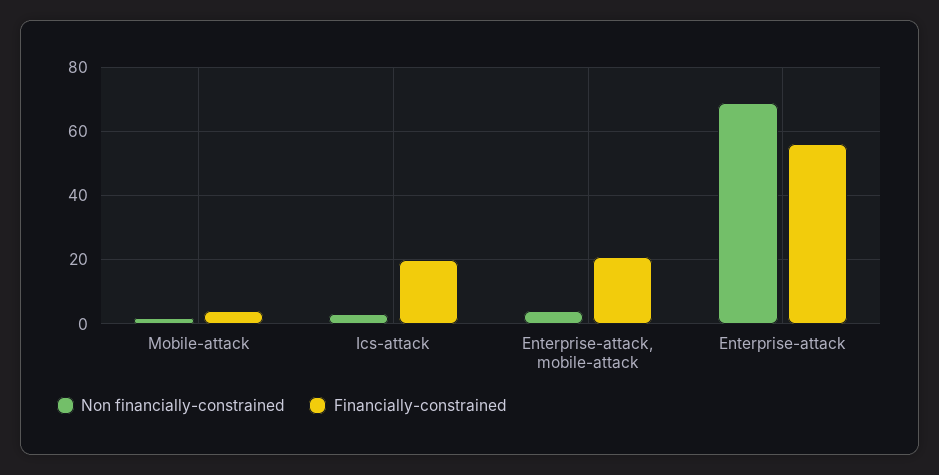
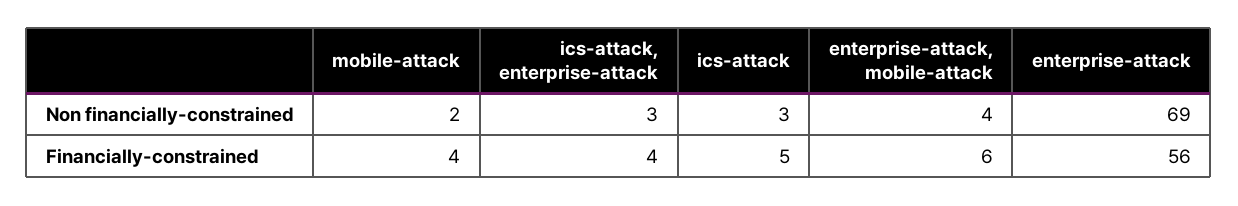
Financially-constrained, Ics-attack: 20 -> 5
Financially-constrained, Enterprise-attack, mobile-attack: 20 -> 6
Non financially-constrained, ics-attack, enterprise-attack: none -> 3
Financially-constrained, ics-attack, enterprise-attack: none -> 4

